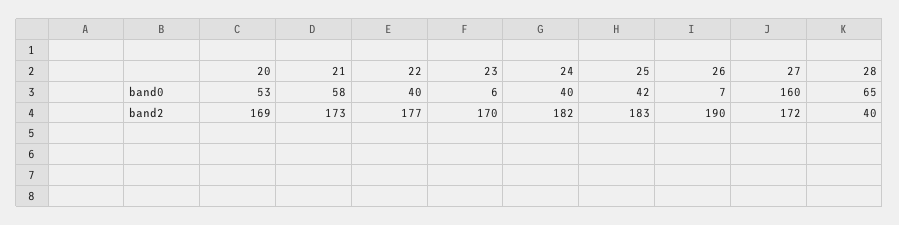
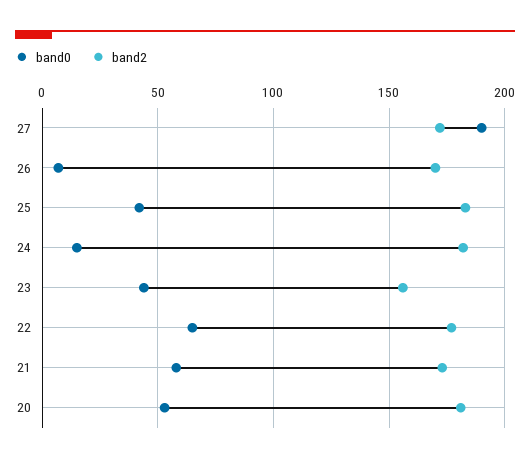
band0, 22: 40 -> 65
band0, 23: 6 -> 45
band0, 24: 40 -> 15
band0, 27: 160 -> 190
band0, 28: 65 -> none
band2, 20: 169 -> 180
band2, 23: 170 -> 155
band2, 26: 190 -> 170
band2, 28: 40 -> none

